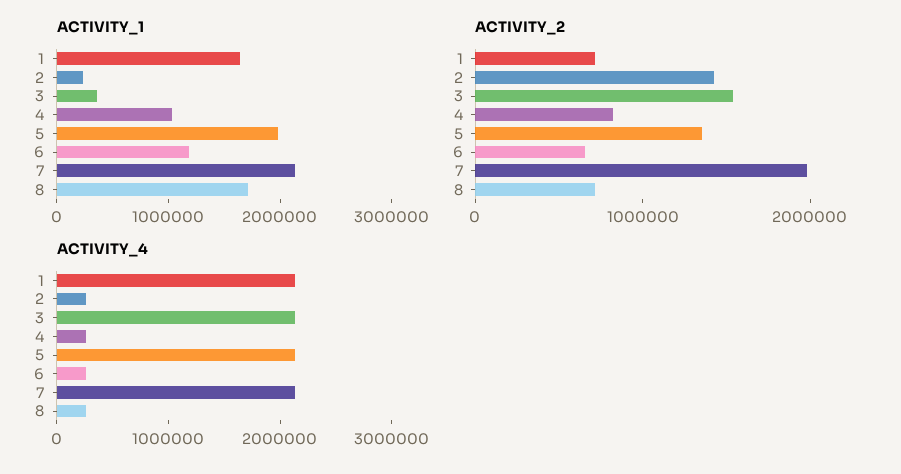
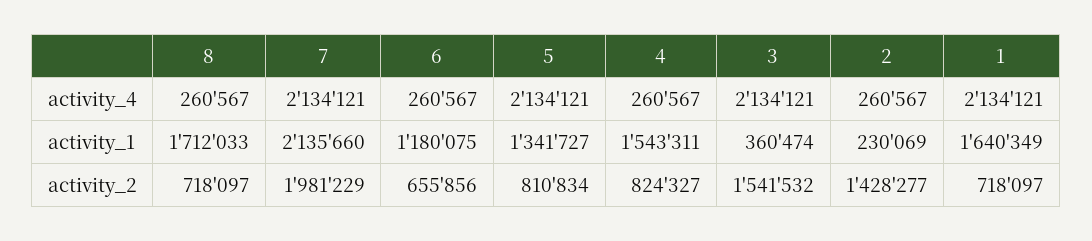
ACTIVITY_1, 4: 1000000 -> 1543311
ACTIVITY_1, 5: 2000000 -> 1341727
ACTIVITY_2, 5: 1400000 -> 810834

